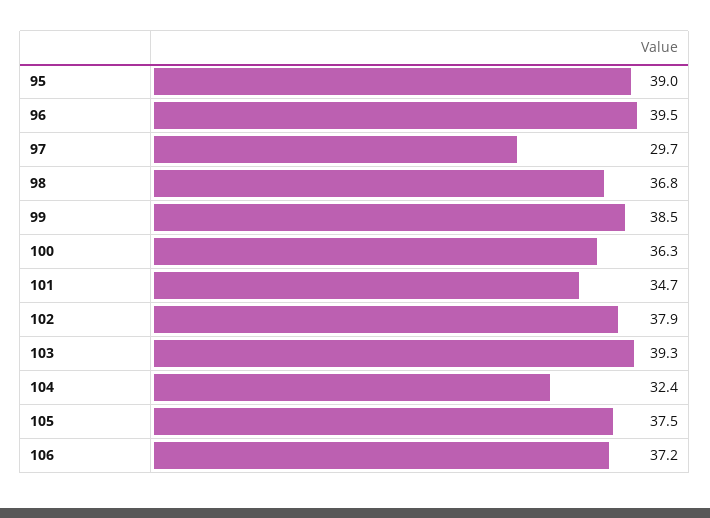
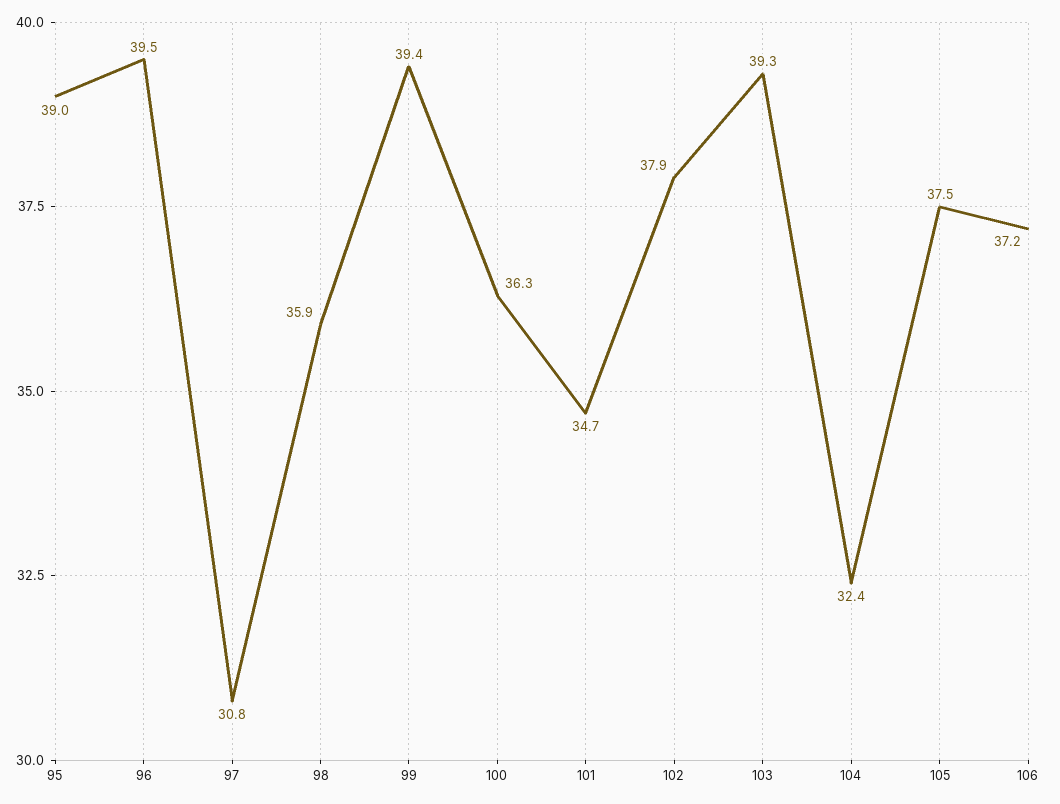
97: 29.7 -> 30.8
98: 36.8 -> 35.9
99: 38.5 -> 39.4

